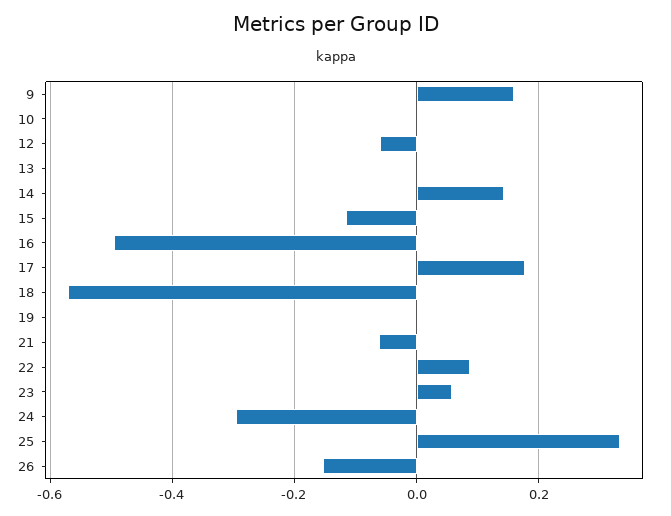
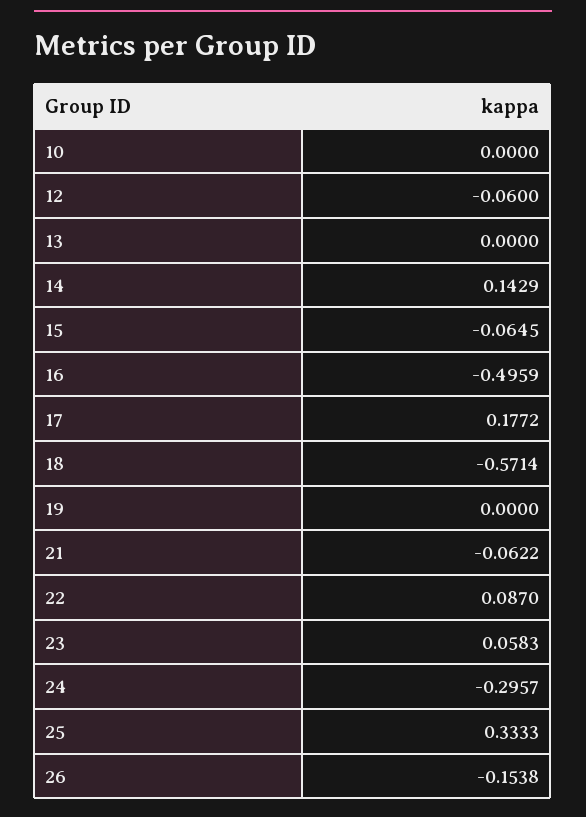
9: 0.16 -> none
15: -0.12 -> -0.0645

